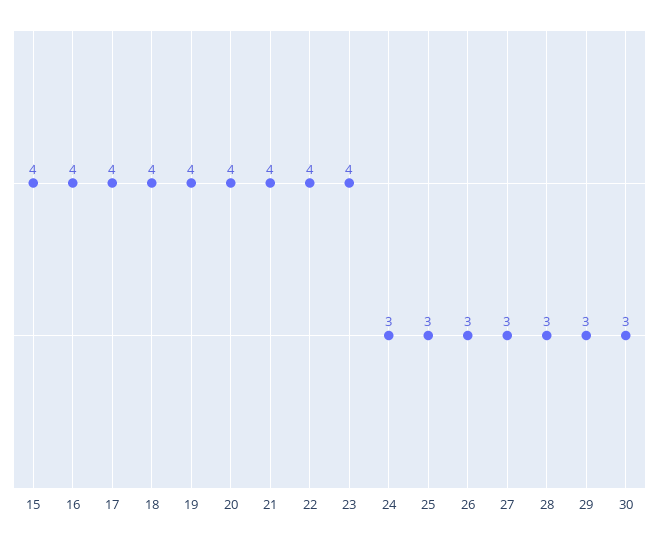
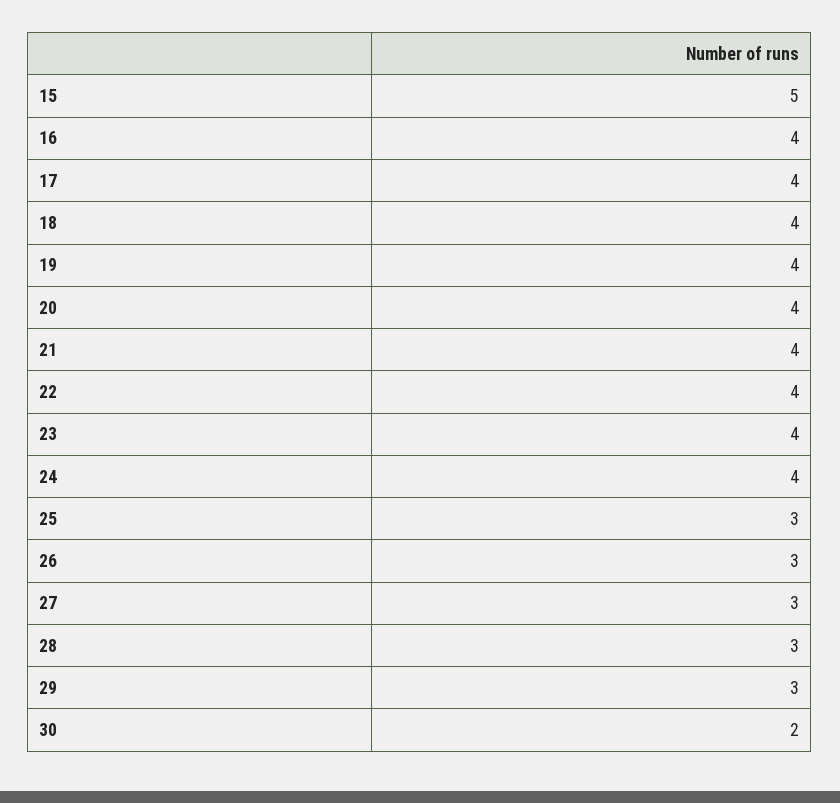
15: 4 -> 5
24: 3 -> 4
30: 3 -> 2

